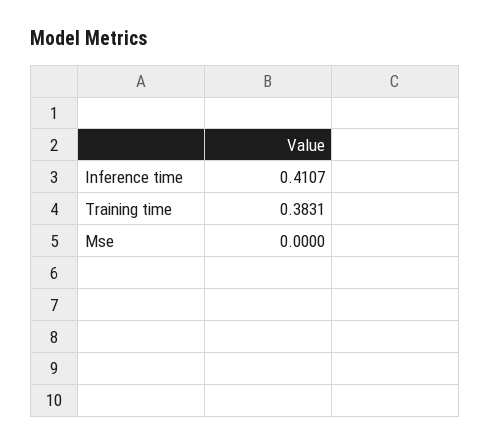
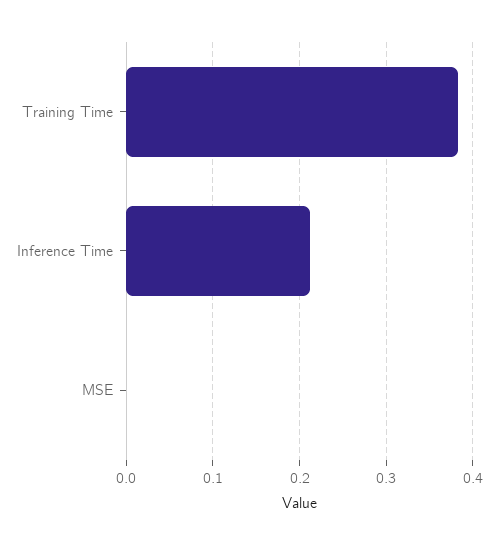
Inference time: 0.4107 -> 0.21

